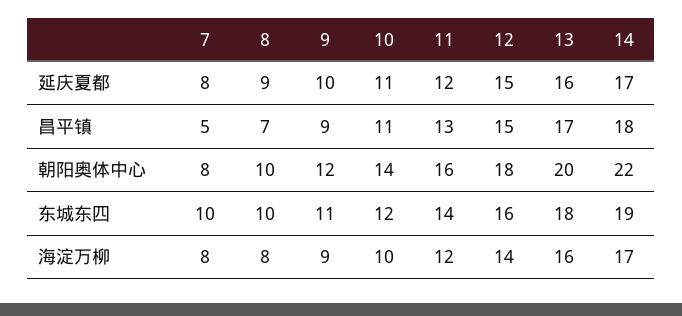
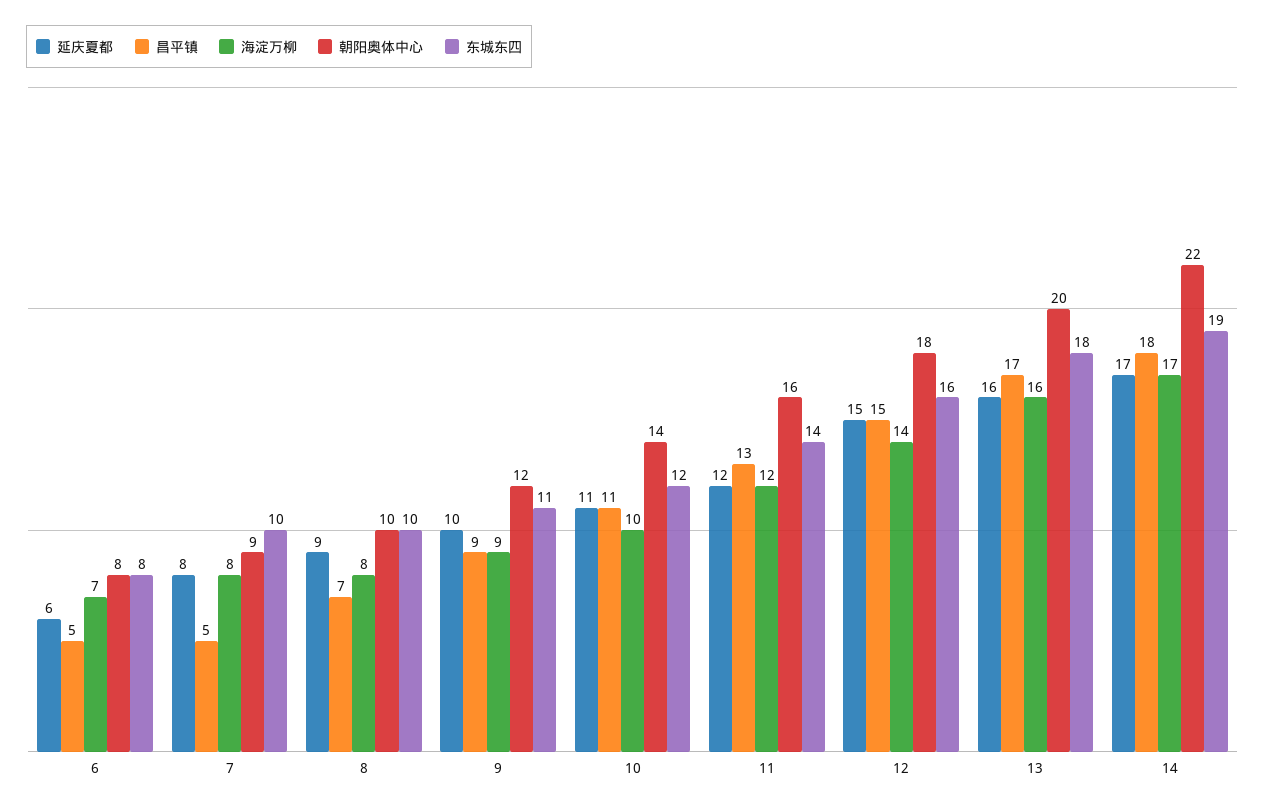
朝阳奥体中心, 7: 8 -> 9
延庆夏都, 6: none -> 6
昌平镇, 6: none -> 5
海淀万柳, 6: none -> 7
朝阳奥体中心, 6: none -> 8
东城东四, 6: none -> 8

